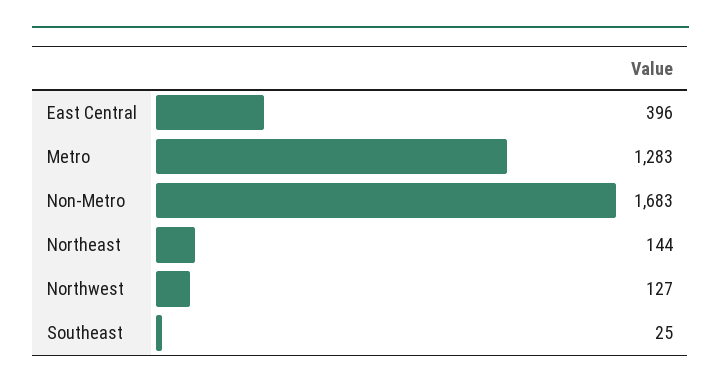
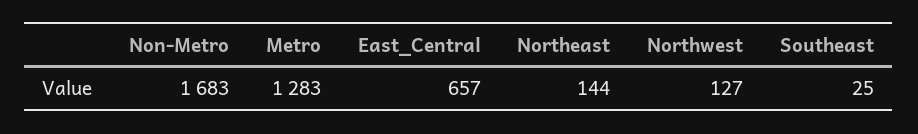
East Central: 396 -> 657

